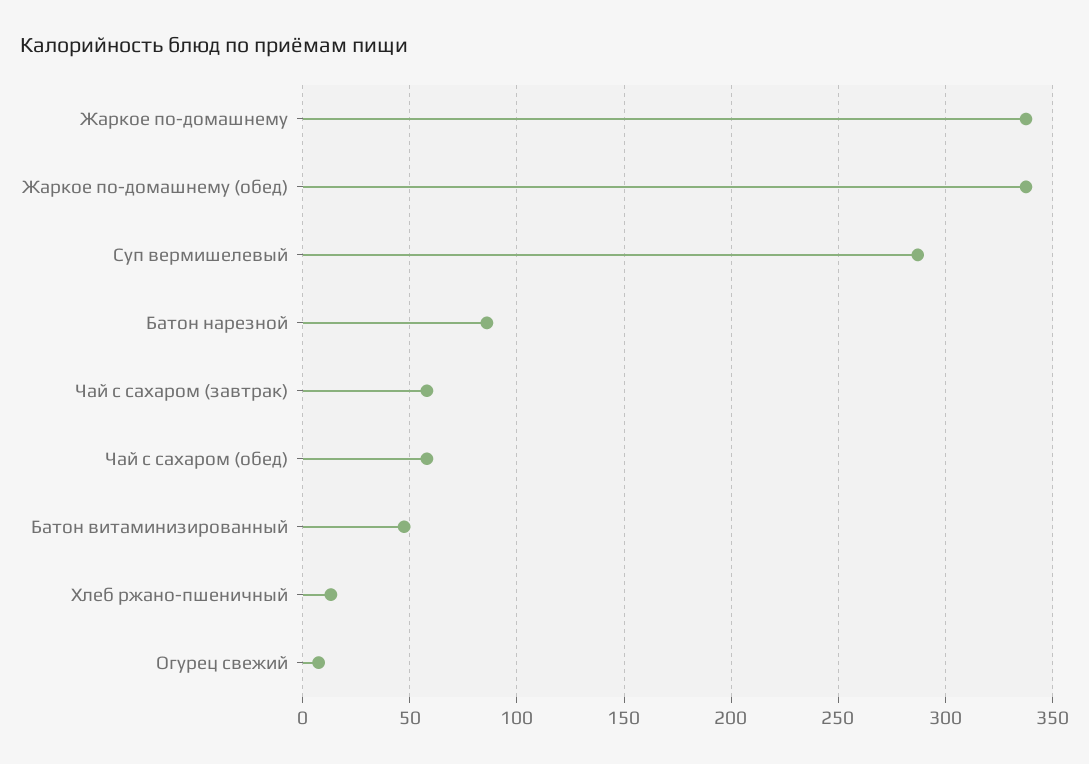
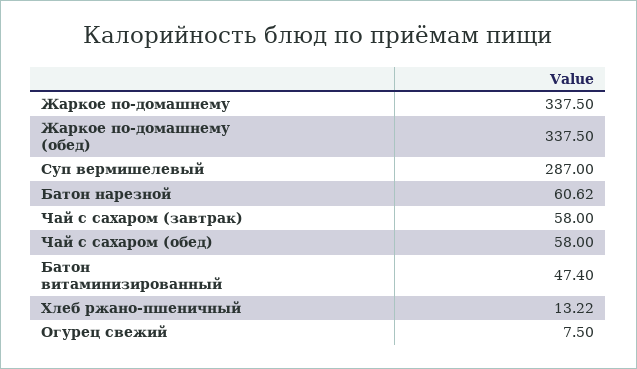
Батон нарезной: 85 -> 60.62

